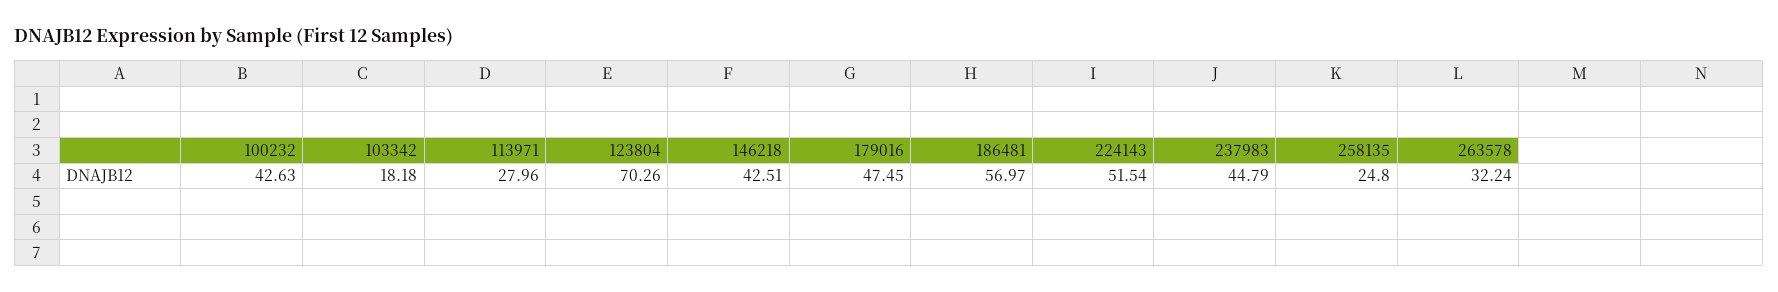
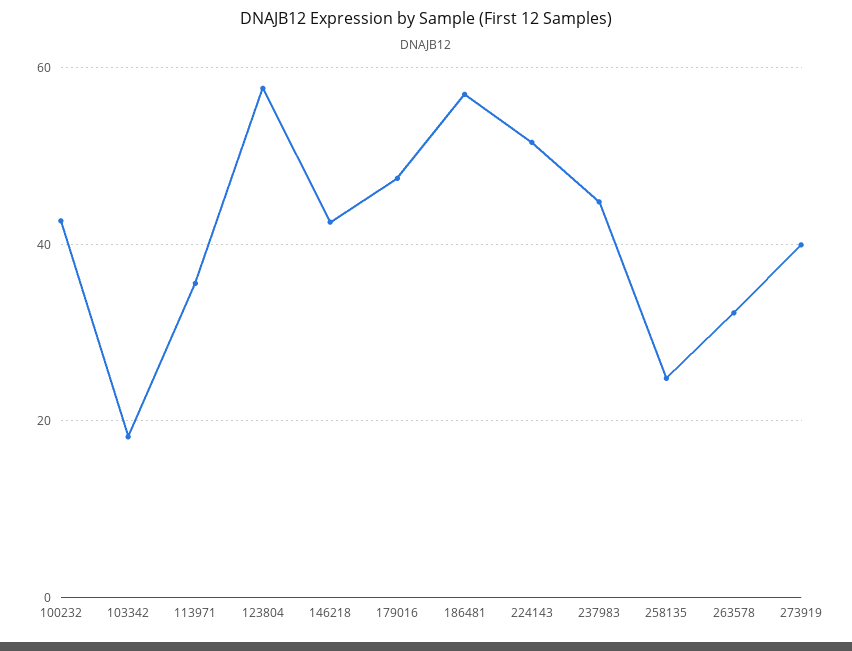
113971: 27.96 -> 36
123804: 70.26 -> 58
273919: none -> 40

